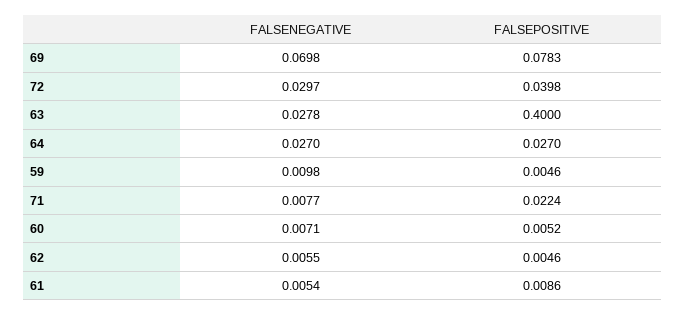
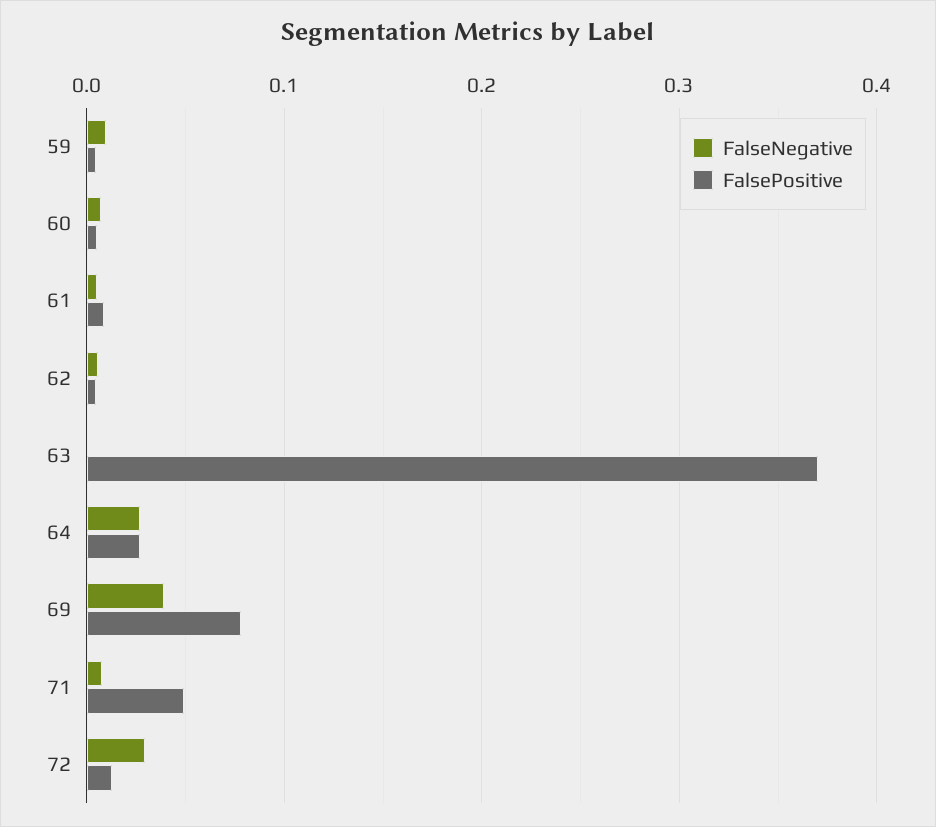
FALSENEGATIVE, 69: 0.0698 -> 0.04
FALSEPOSITIVE, 72: 0.0398 -> 0.01
FALSENEGATIVE, 63: 0.0278 -> 0
FALSEPOSITIVE, 63: 0.4 -> 0.37
FALSEPOSITIVE, 71: 0.0224 -> 0.05

